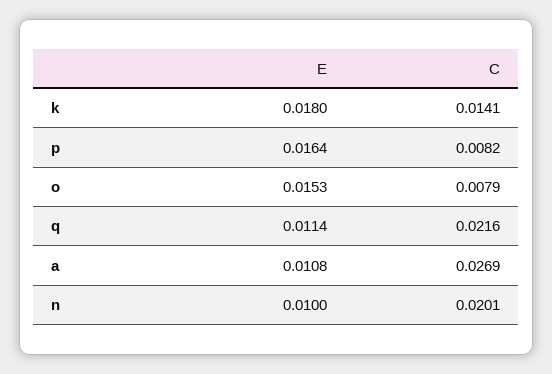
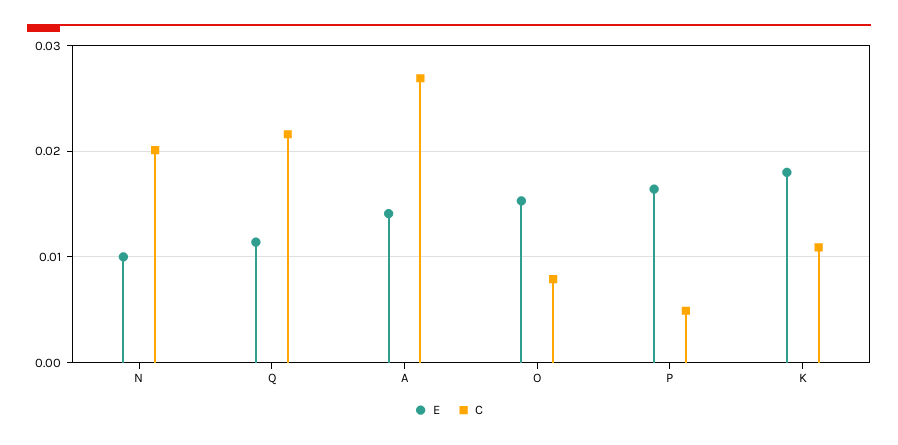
C, k: 0.0141 -> 0.011
C, p: 0.0082 -> 0.005
E, a: 0.0108 -> 0.014

